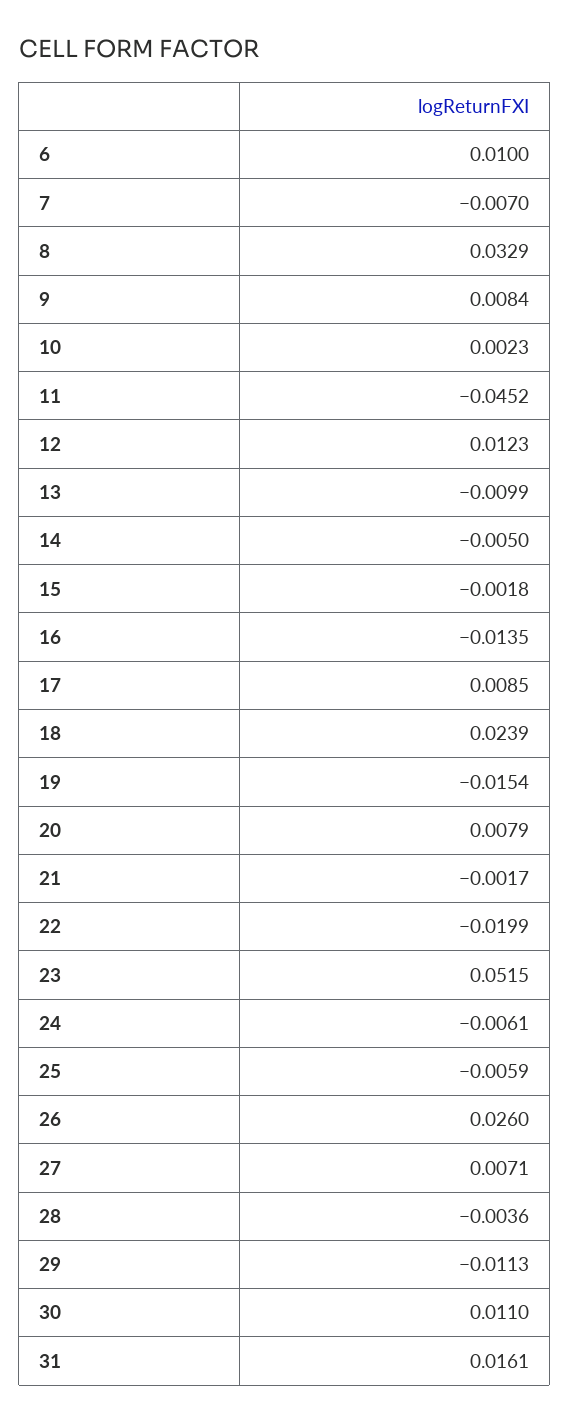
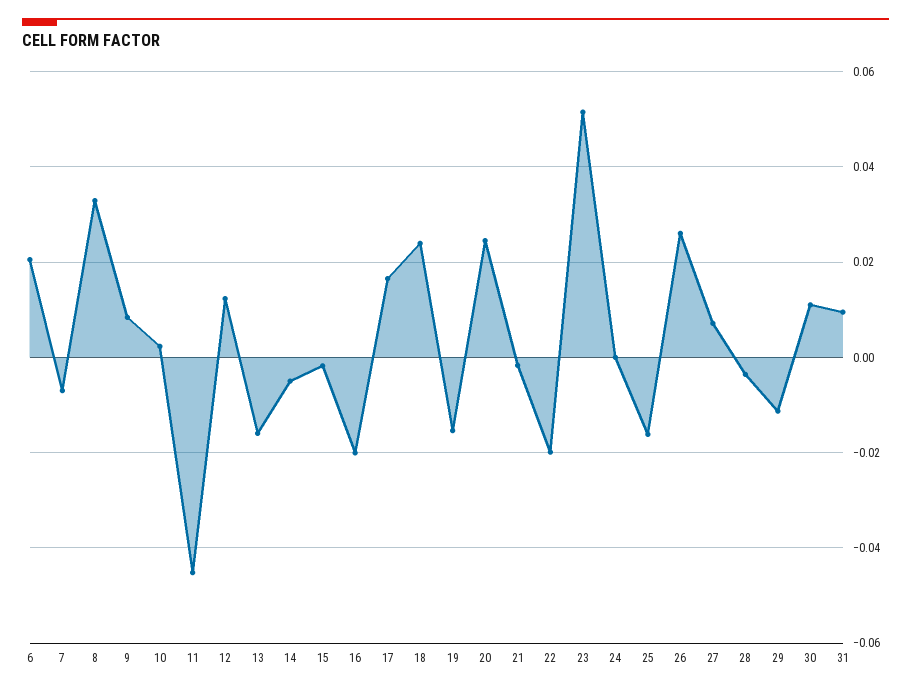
6: 0.01 -> 0.02
13: -0.0099 -> -0.016
16: -0.0135 -> -0.02
17: 0.0085 -> 0.016
20: 0.0079 -> 0.024
24: -0.0061 -> 0
25: -0.0059 -> -0.016
31: 0.0161 -> 0.01

